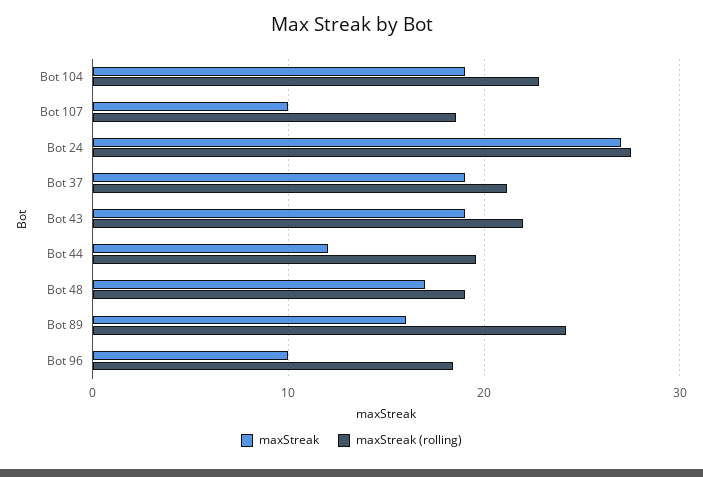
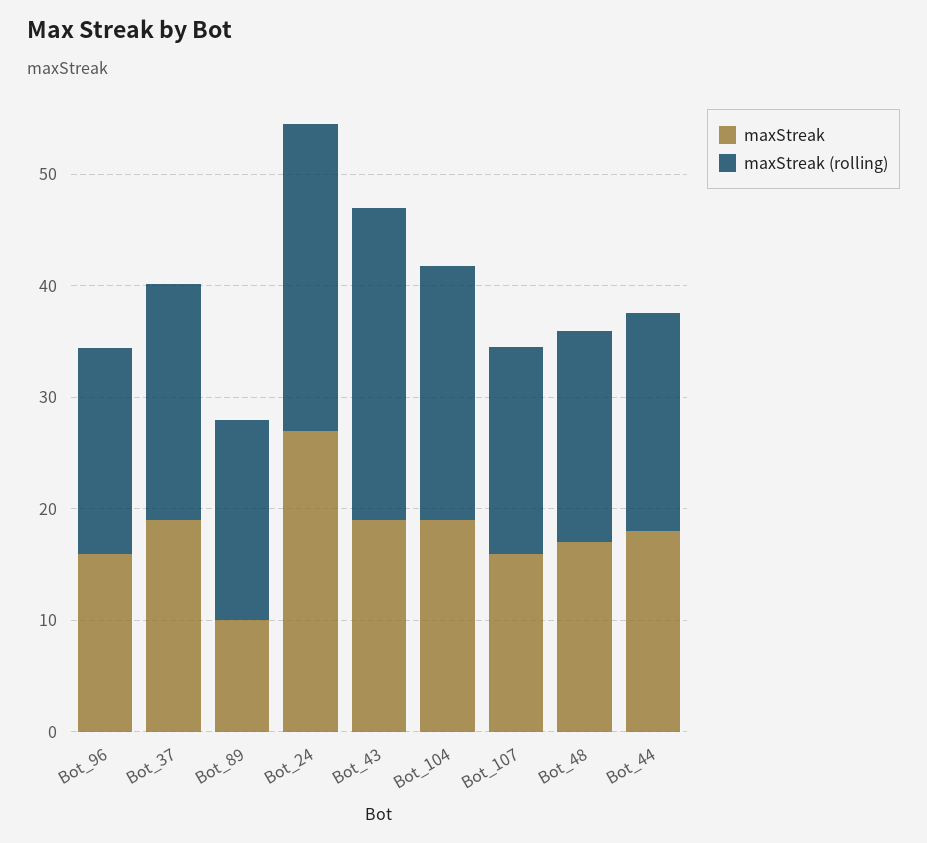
maxStreak, Bot 107: 10 -> 16
maxStreak (rolling), Bot 43: 22 -> 28
maxStreak, Bot 44: 12 -> 18
maxStreak, Bot 89: 16 -> 10
maxStreak (rolling), Bot 89: 24 -> 18
maxStreak, Bot 96: 10 -> 16

